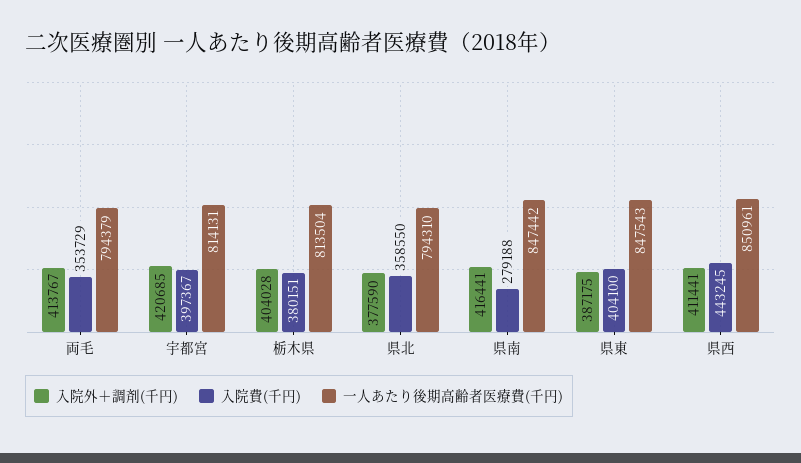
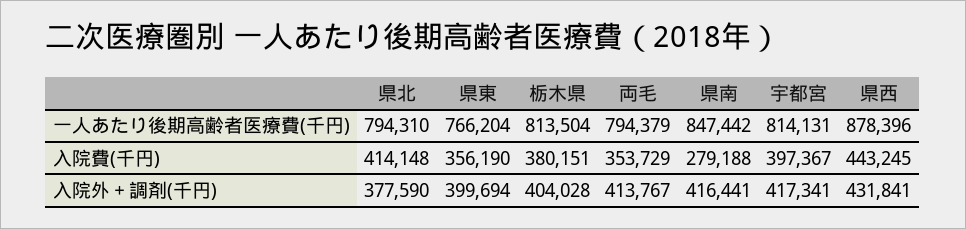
入院外＋調剤(千円), 宇都宮: 420685 -> 417341
入院費(千円), 県北: 358550 -> 414148
入院外＋調剤(千円), 県東: 387175 -> 399694
入院費(千円), 県東: 404100 -> 356190
一人あたり後期高齢者医療費(千円), 県東: 847543 -> 766204
入院外＋調剤(千円), 県西: 411441 -> 431841
一人あたり後期高齢者医療費(千円), 県西: 850961 -> 878396

